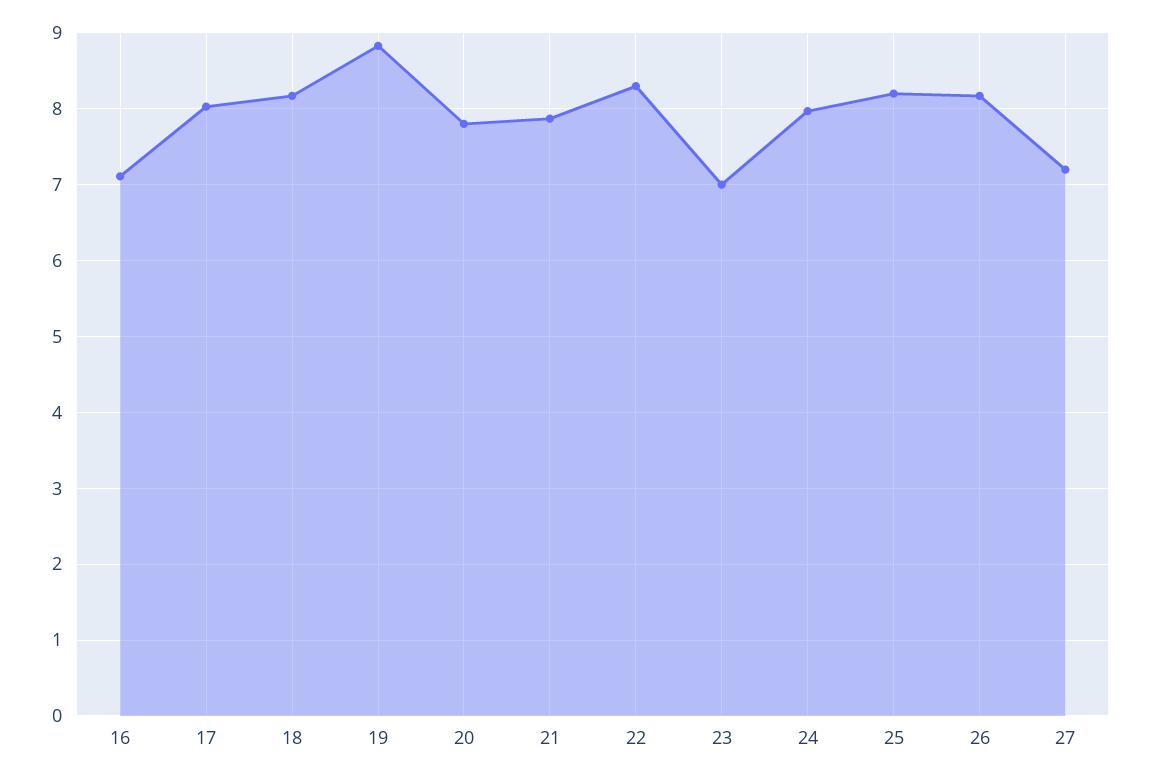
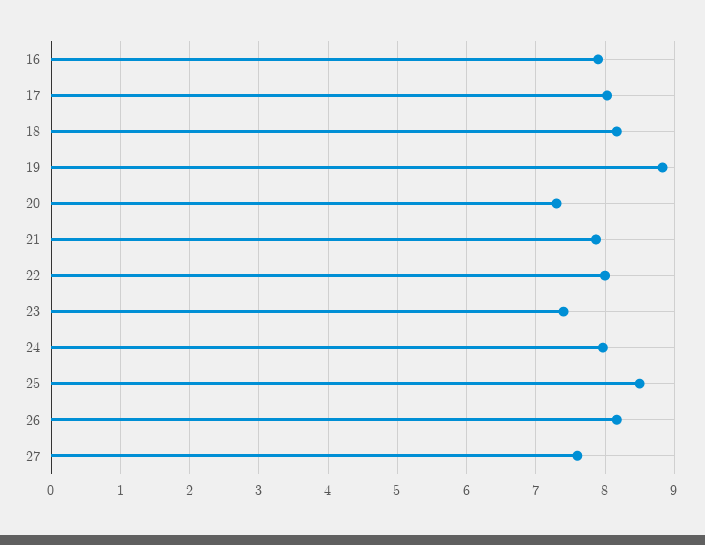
16: 7.1 -> 7.9
20: 7.8 -> 7.3
22: 8.3 -> 8
23: 7 -> 7.4
25: 8.2 -> 8.5
27: 7.2 -> 7.6

